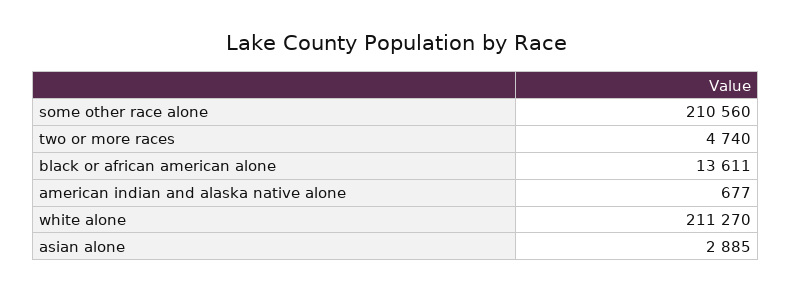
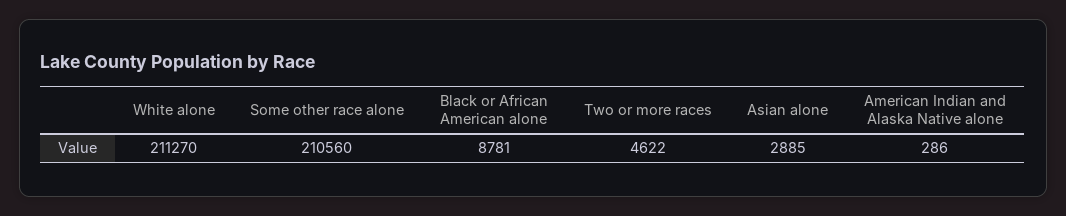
two or more races: 4740 -> 4622
black or african american alone: 13611 -> 8781
american indian and alaska native alone: 677 -> 286

